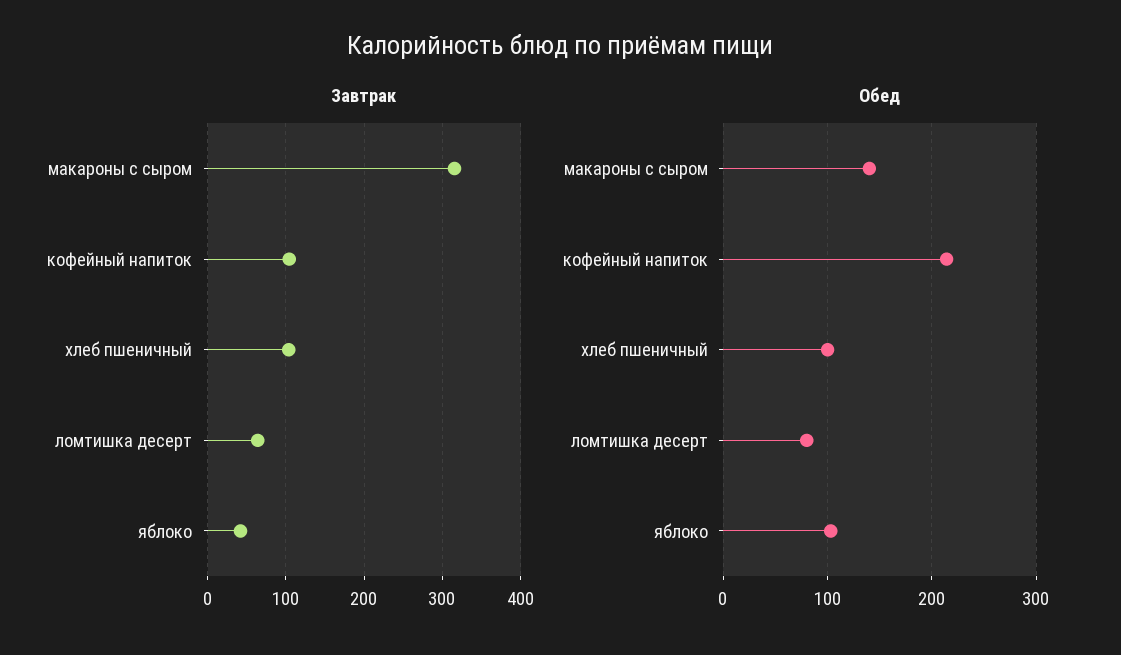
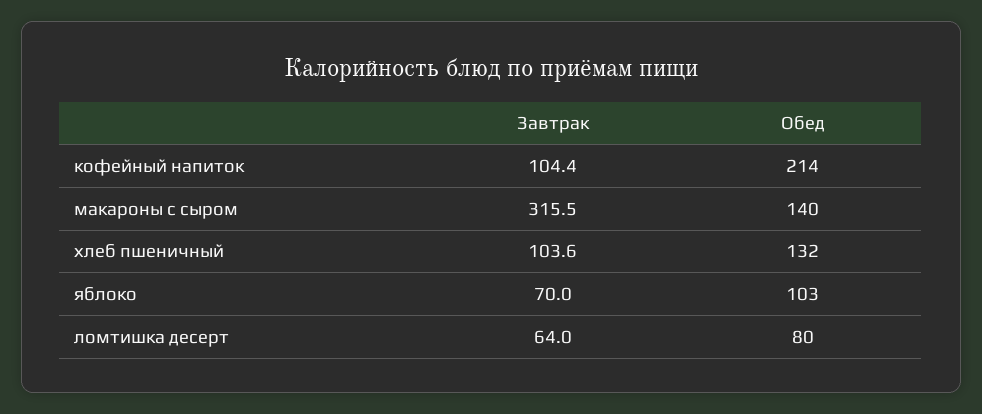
Завтрак, яблоко: 40 -> 70
Обед, хлеб пшеничный: 100 -> 132

